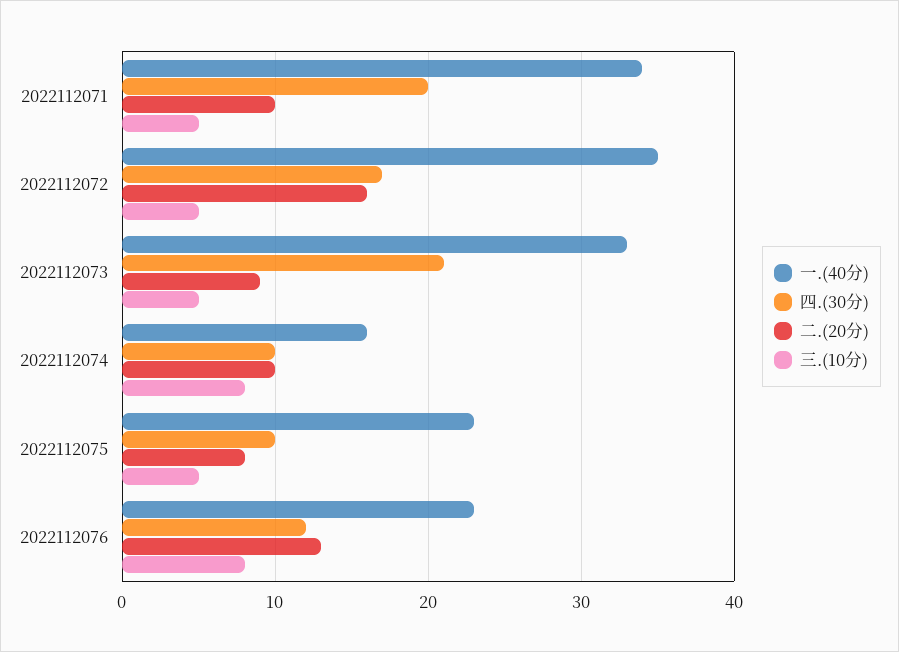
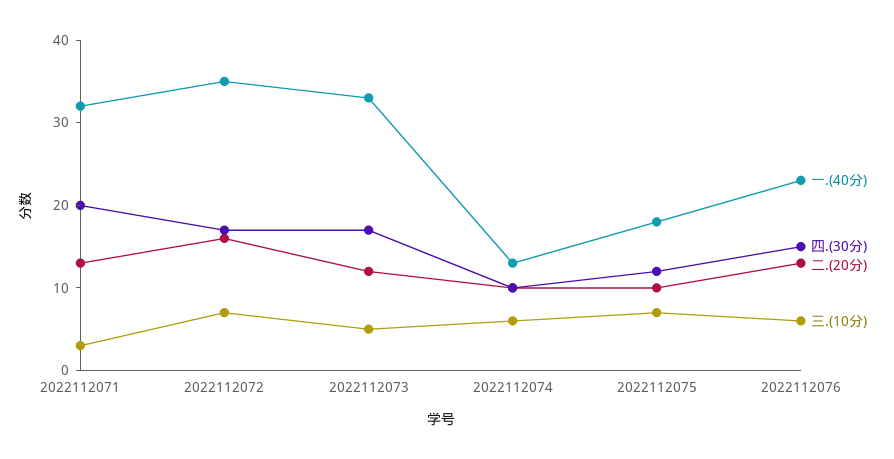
一.(40分), 2022112071: 34 -> 32
二.(20分), 2022112071: 10 -> 13
三.(10分), 2022112071: 5 -> 3
三.(10分), 2022112072: 5 -> 7
四.(30分), 2022112073: 21 -> 17
二.(20分), 2022112073: 9 -> 12
一.(40分), 2022112074: 16 -> 13
三.(10分), 2022112074: 8 -> 6
一.(40分), 2022112075: 23 -> 18
四.(30分), 2022112075: 10 -> 12
二.(20分), 2022112075: 8 -> 10
三.(10分), 2022112075: 5 -> 7
四.(30分), 2022112076: 12 -> 15
三.(10分), 2022112076: 8 -> 6

